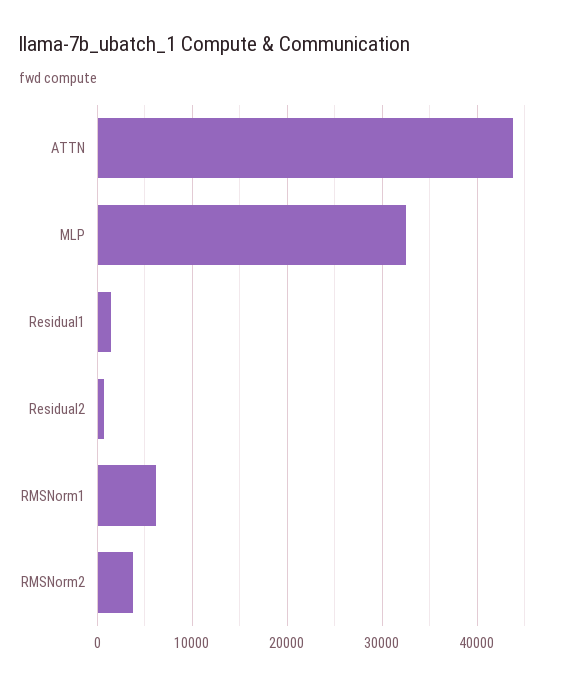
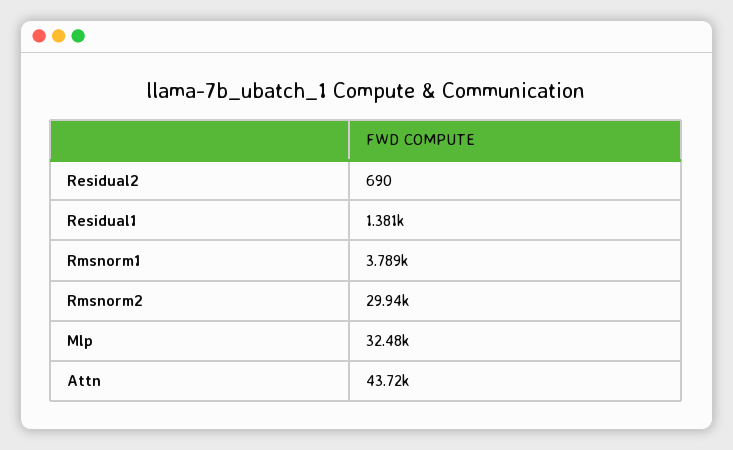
RMSNorm1: 6000 -> 3789
RMSNorm2: 4000 -> 29940

